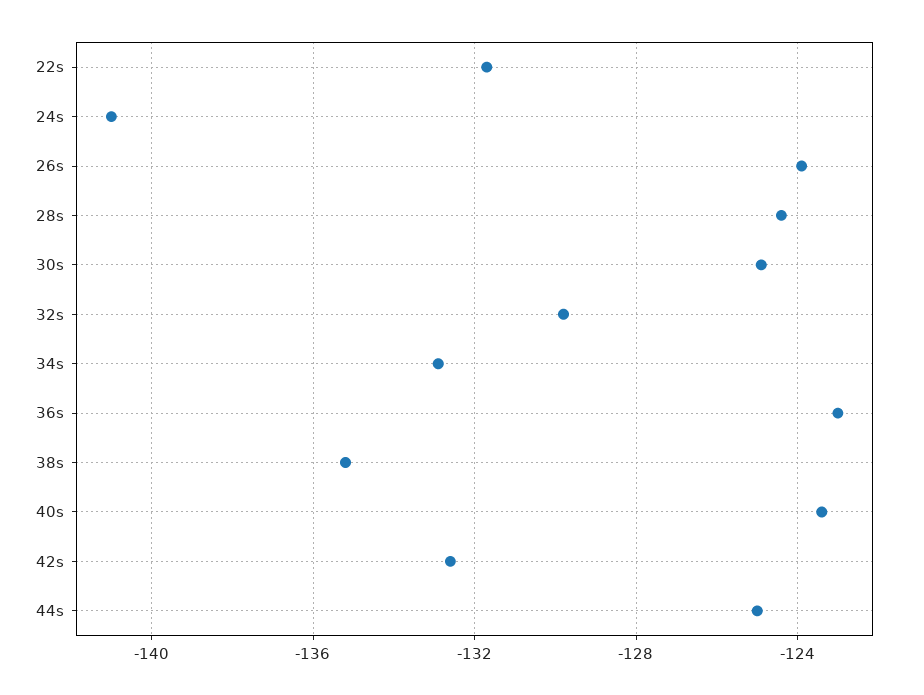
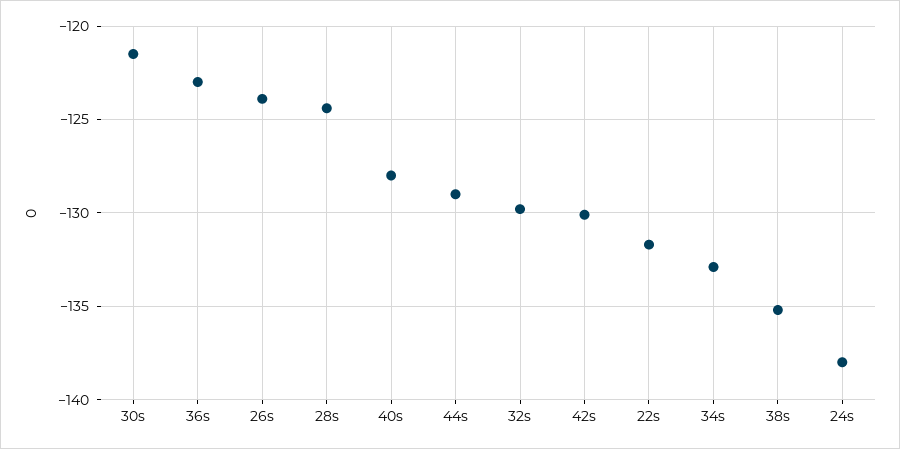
24s: -141 -> -138
30s: -125 -> -121.5
40s: -123.5 -> -128
42s: -132.5 -> -130
44s: -125 -> -129

